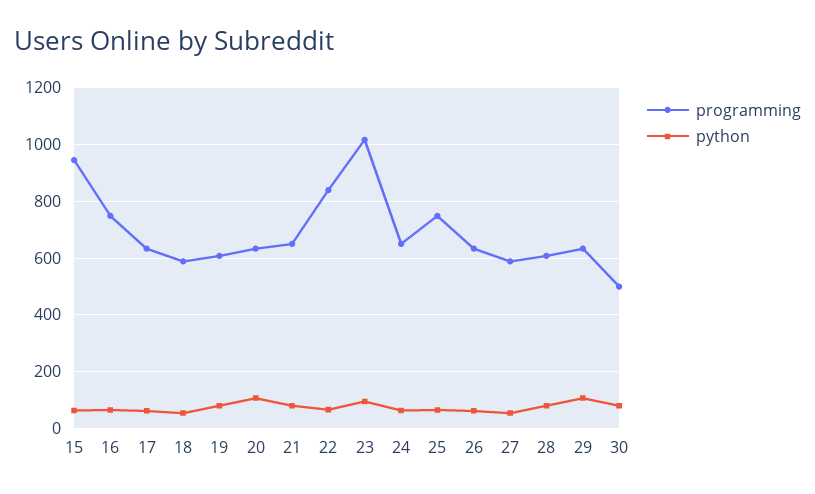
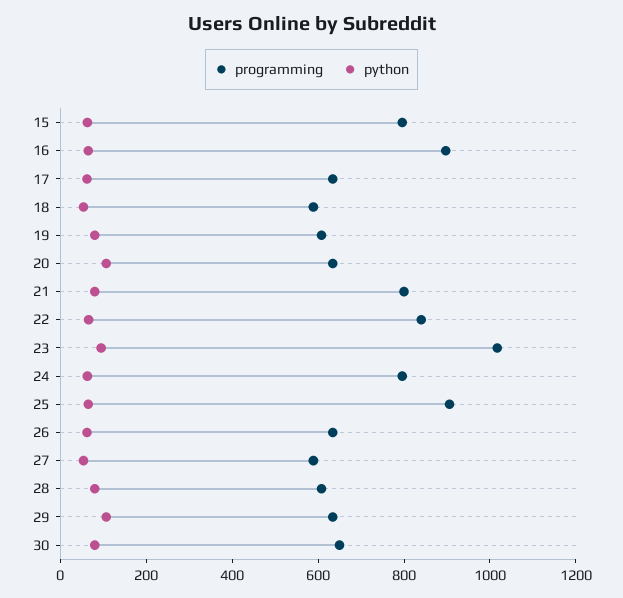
programming, 15: 950 -> 800
programming, 16: 750 -> 900
programming, 21: 650 -> 800
programming, 24: 650 -> 800
programming, 25: 750 -> 900
programming, 30: 500 -> 650

